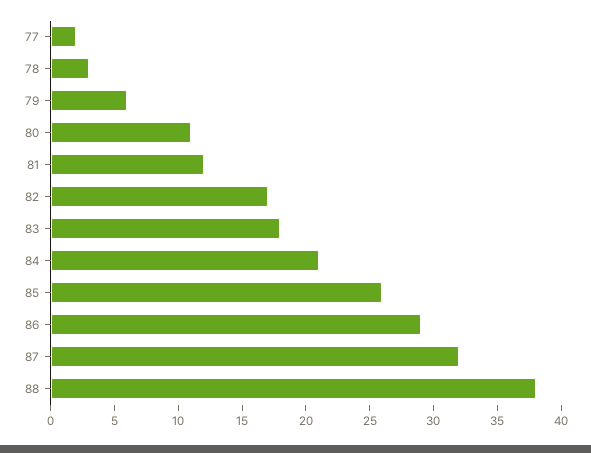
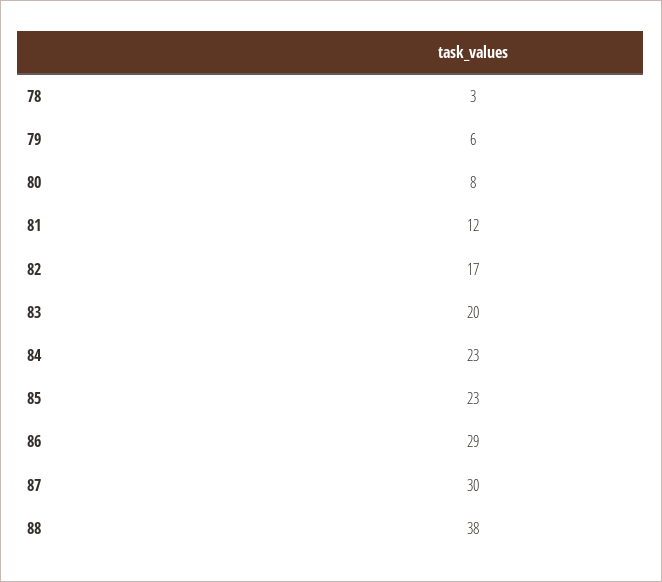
77: 2 -> none
80: 11 -> 8
83: 18 -> 20
84: 21 -> 23
85: 26 -> 23
87: 32 -> 30

